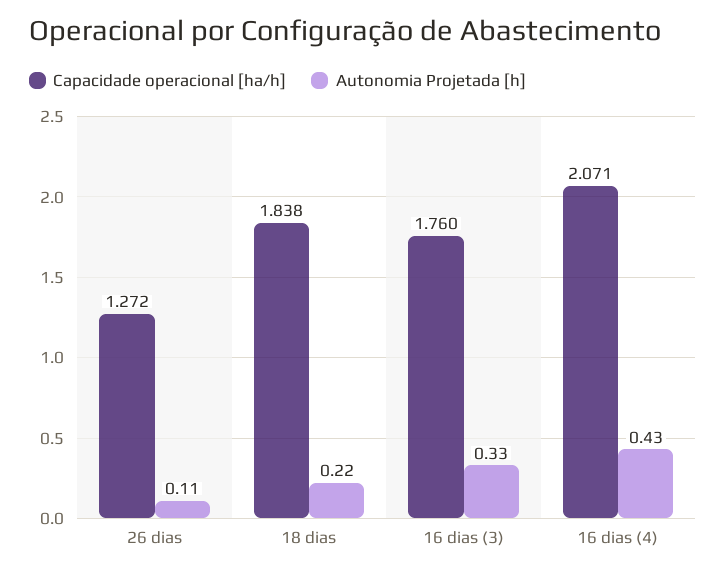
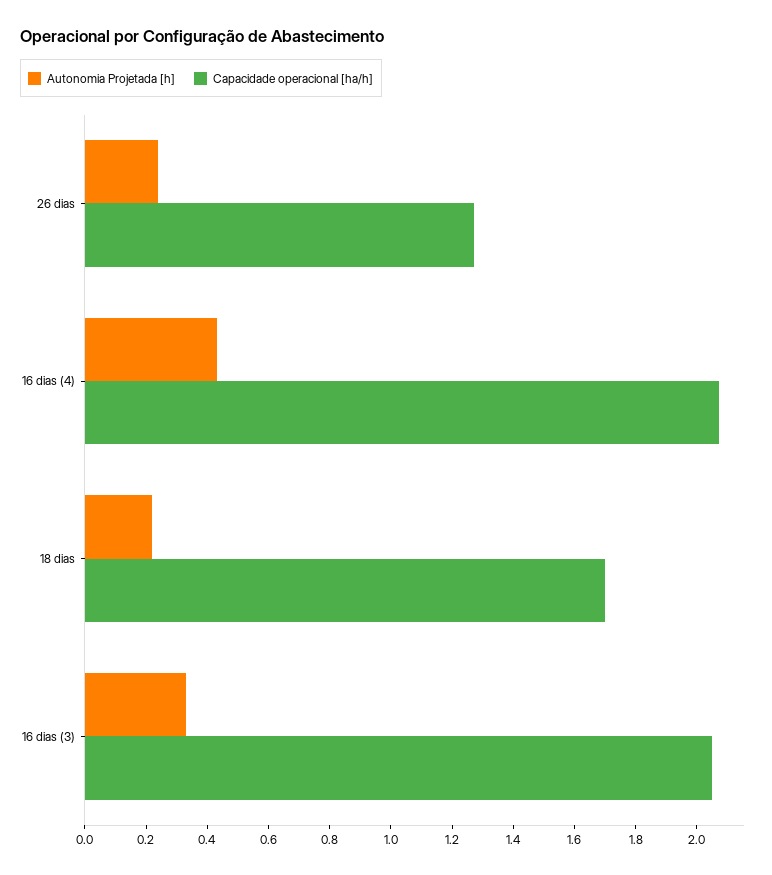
Autonomia Projetada [h], 26 dias: 0.11 -> 0.25
Capacidade operacional [ha/h], 18 dias: 1.838 -> 1.7
Capacidade operacional [ha/h], 16 dias (3): 1.76 -> 2.05

